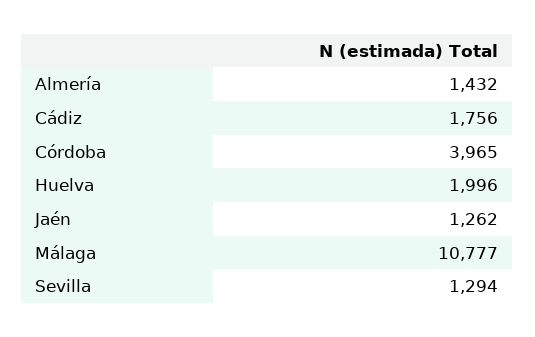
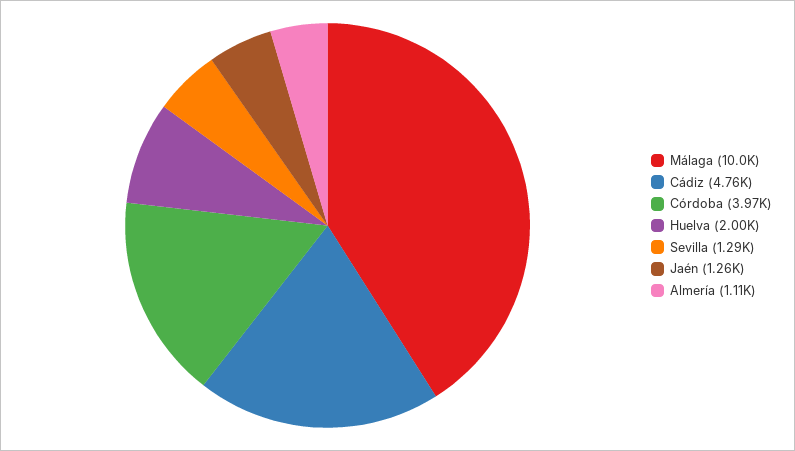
Almería: 1432 -> 1110
Cádiz: 1756 -> 4760
Málaga: 10777 -> 10000

